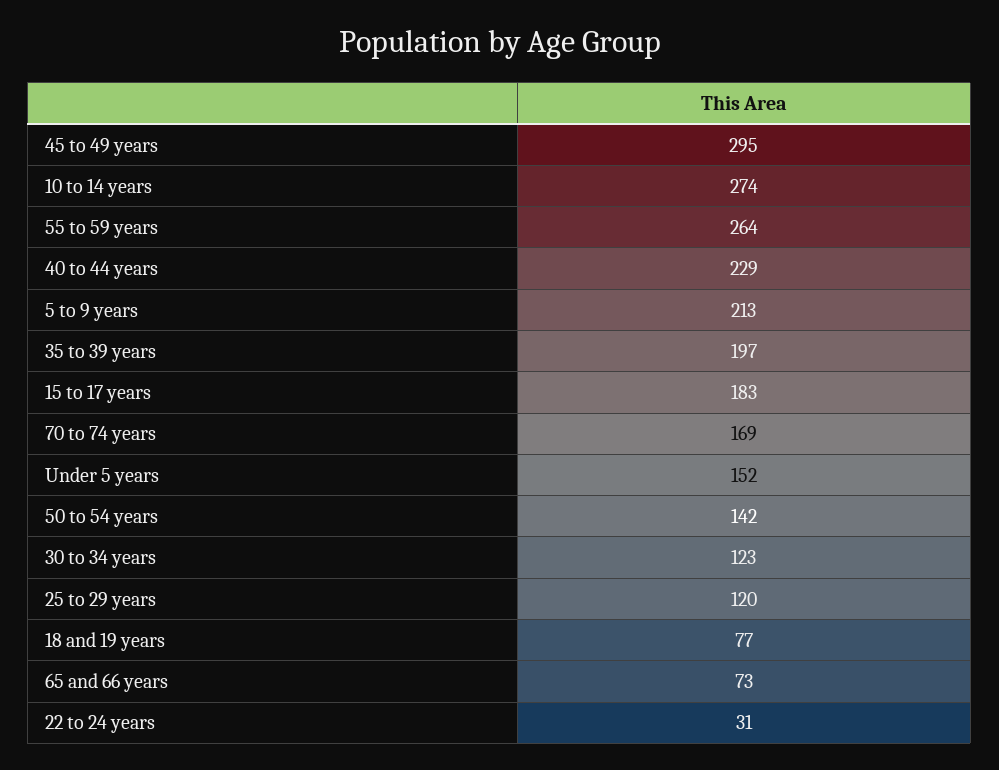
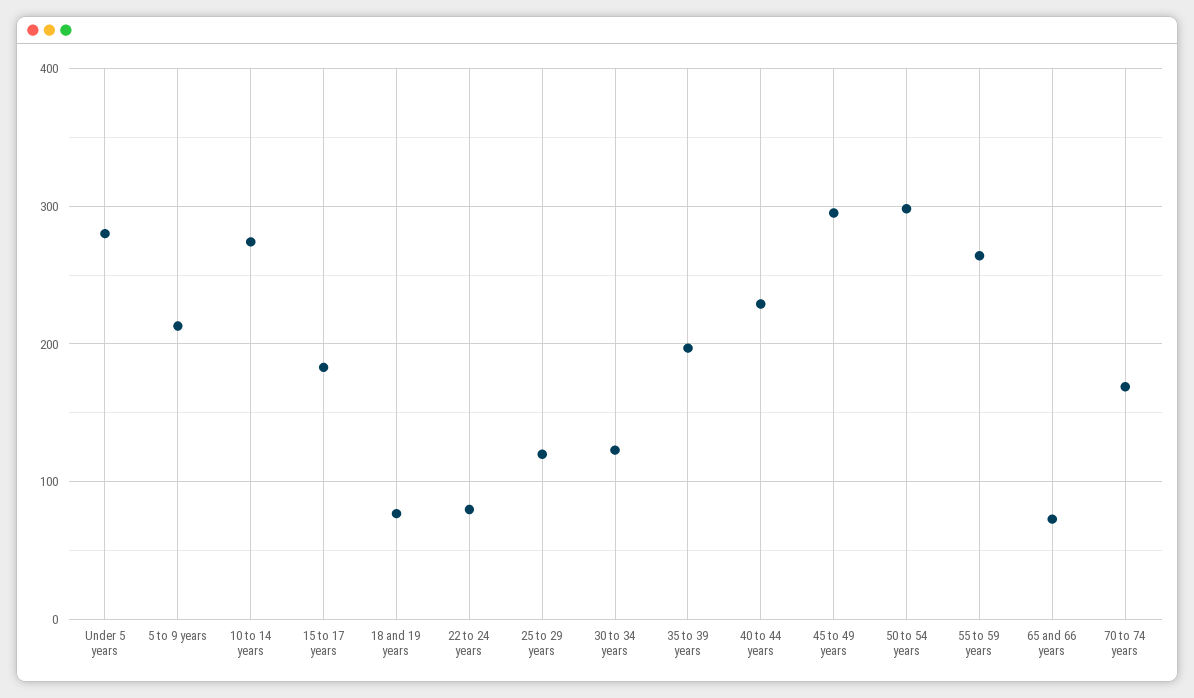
Under 5 years: 152 -> 280
50 to 54 years: 142 -> 300
22 to 24 years: 31 -> 80

